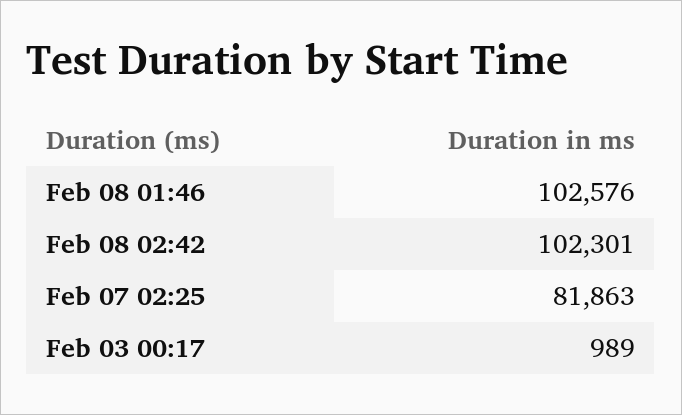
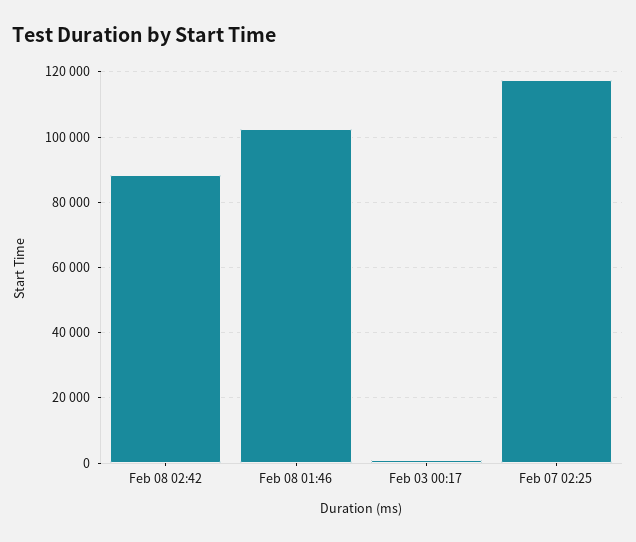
Feb 08 02:42: 102301 -> 88000
Feb 07 02:25: 81863 -> 118000

